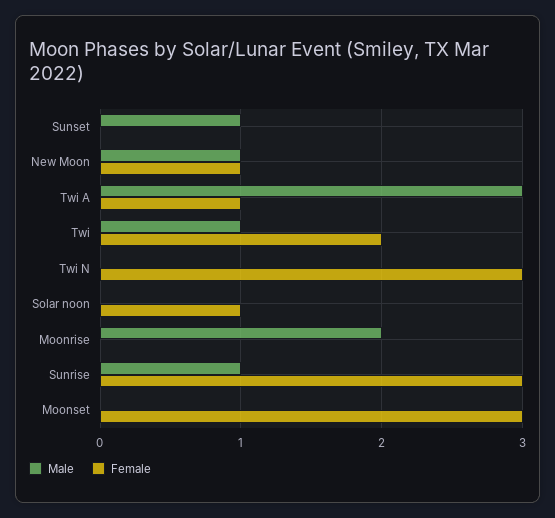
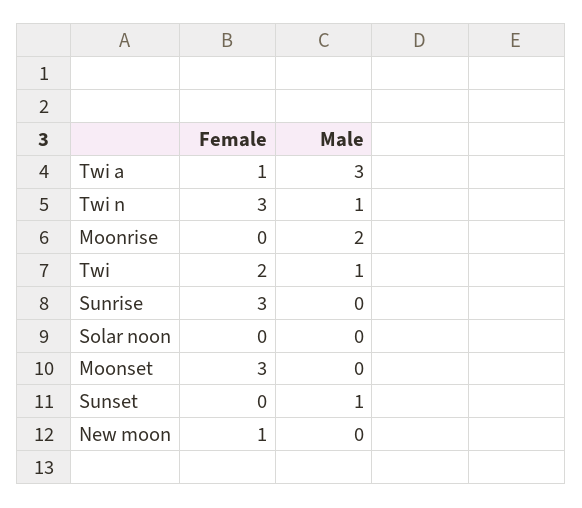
Male, New Moon: 1 -> 0
Male, Twi N: 0 -> 1
Female, Solar noon: 1 -> 0
Male, Sunrise: 1 -> 0

